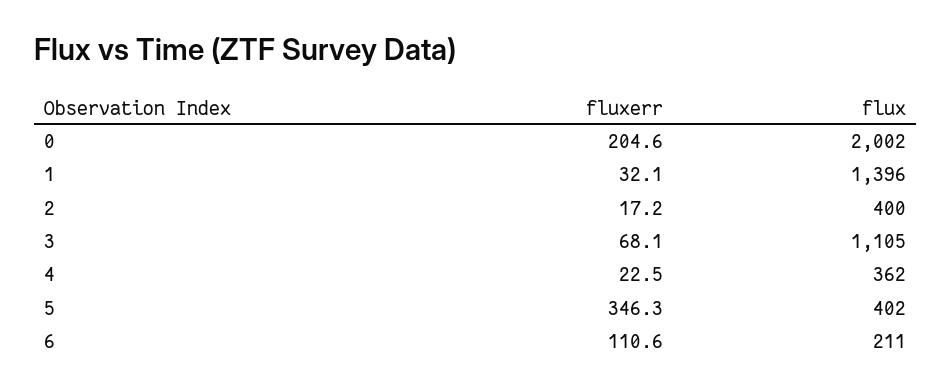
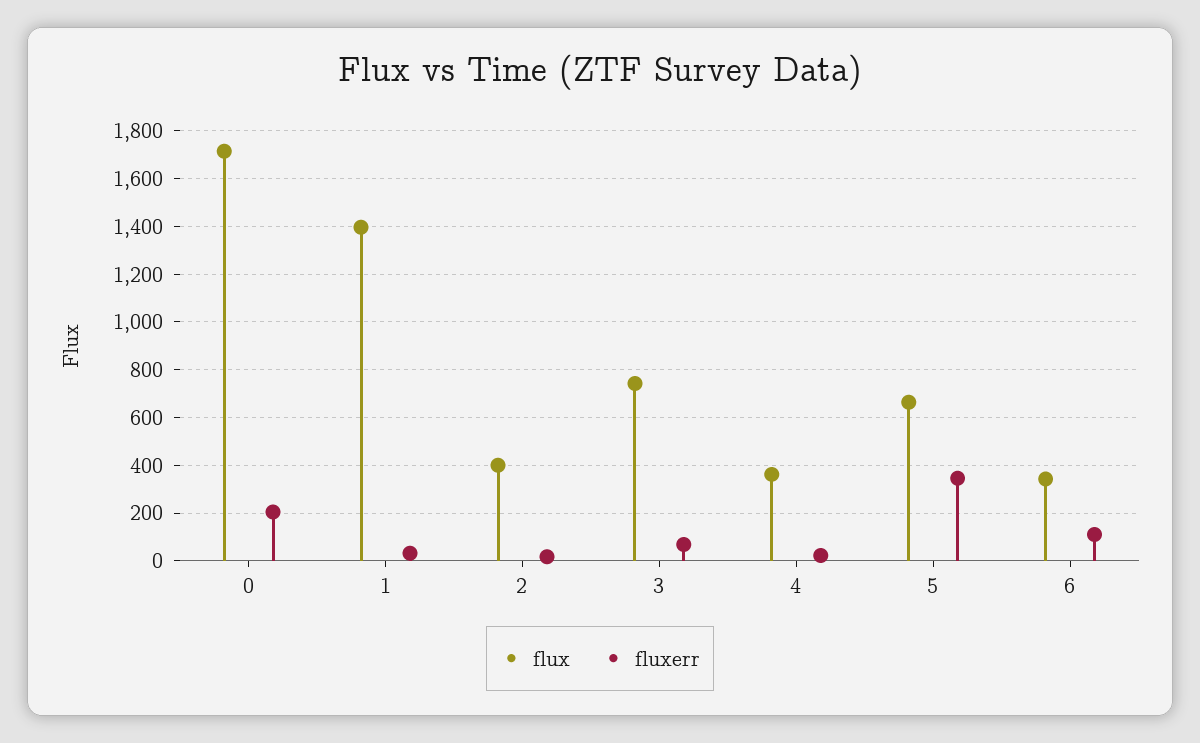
flux, 0: 2002 -> 1700
flux, 3: 1105 -> 750
flux, 5: 402 -> 650
flux, 6: 211 -> 350

